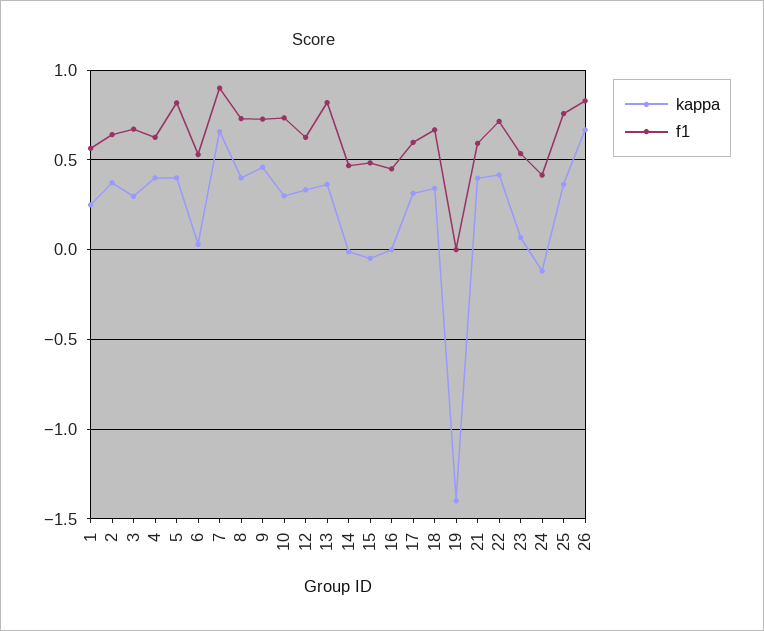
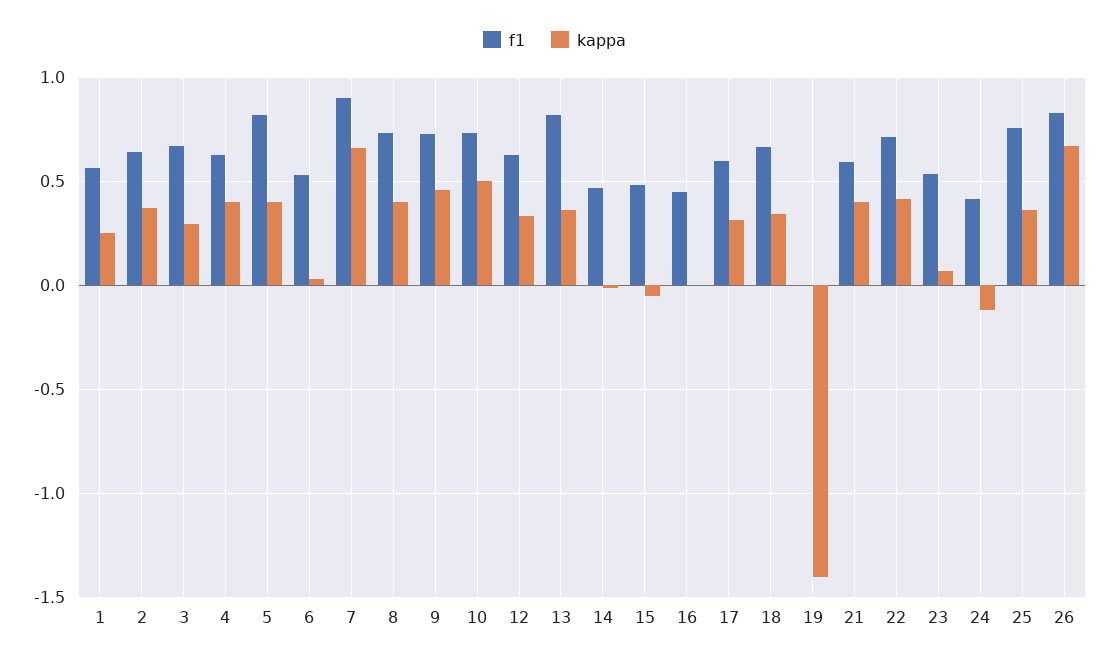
kappa, 10: 0.3 -> 0.5

